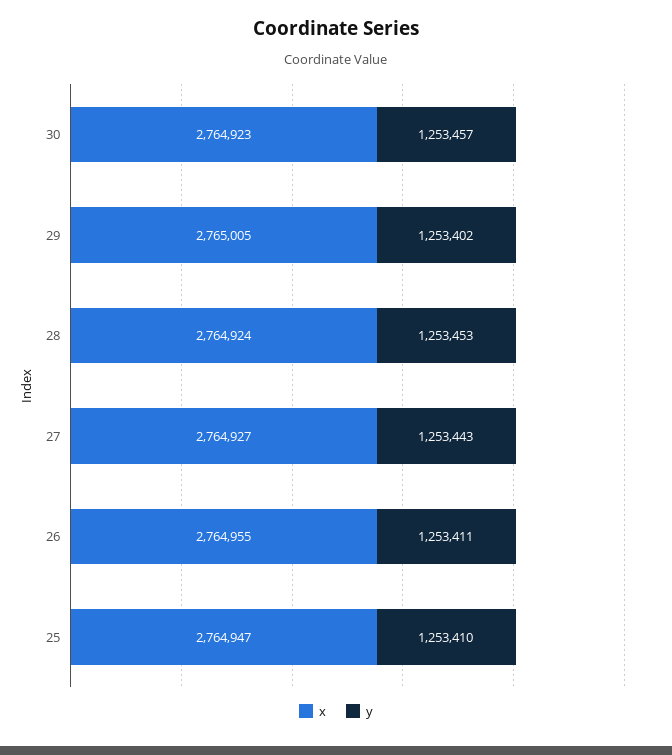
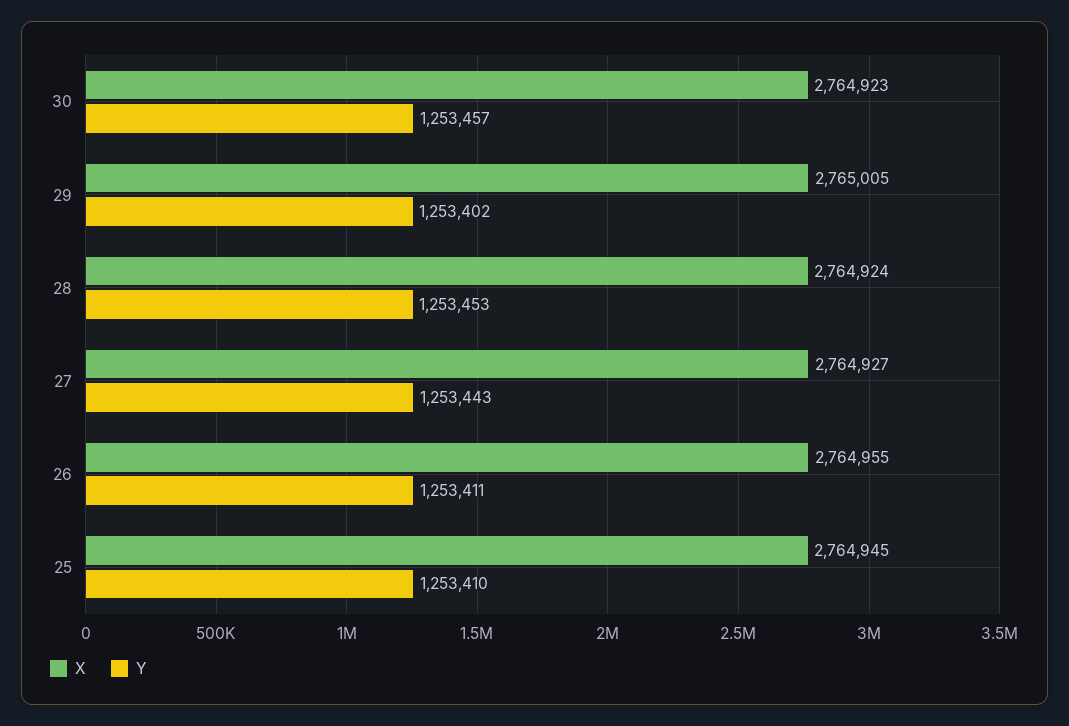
x, 25: 2764947 -> 2764945

